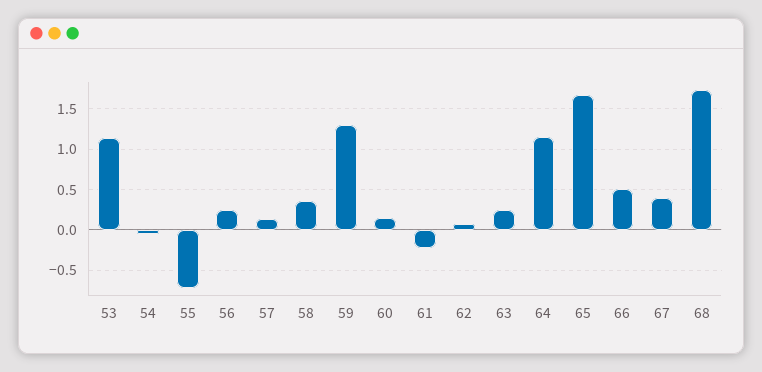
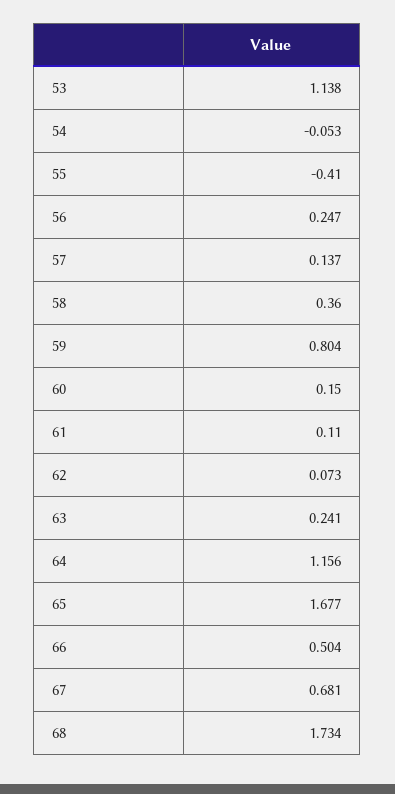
55: -0.7 -> -0.41
59: 1.3 -> 0.804
61: -0.2 -> 0.11
67: 0.4 -> 0.681

